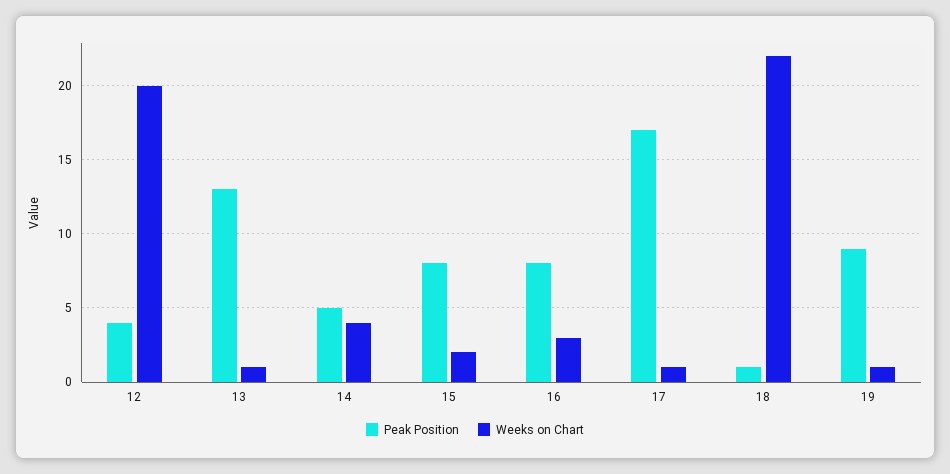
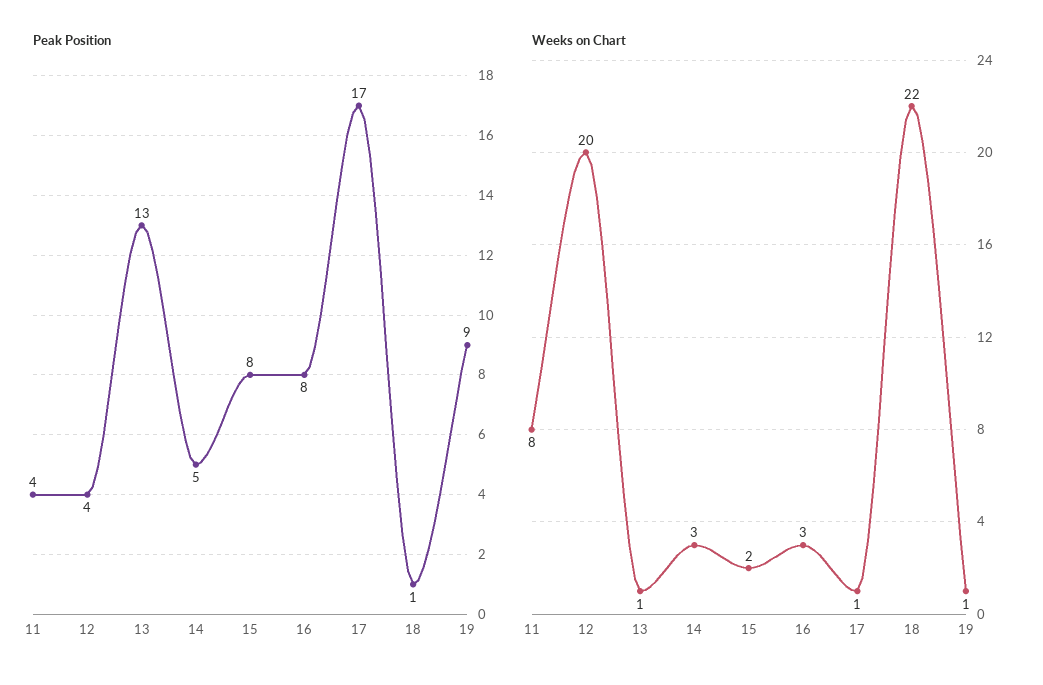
Weeks on Chart, 14: 4 -> 3
Peak Position, 11: none -> 4
Weeks on Chart, 11: none -> 8

